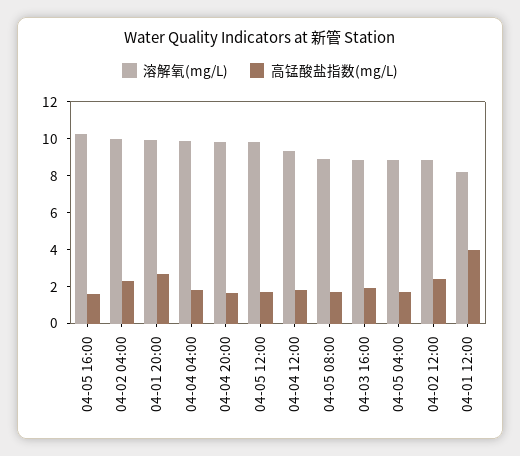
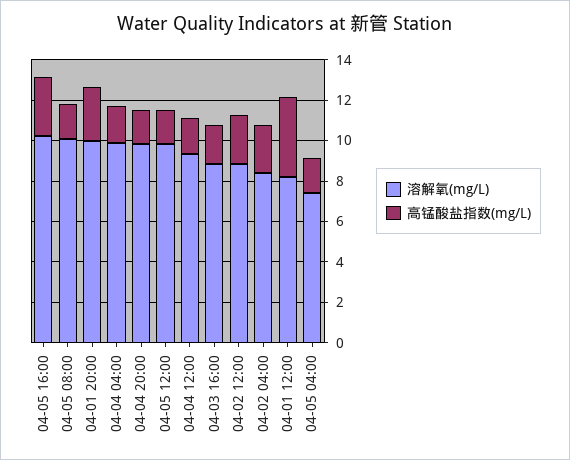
高锰酸盐指数(mg/L), 04-05 16:00: 1.5 -> 3
溶解氧(mg/L), 04-02 04:00: 10 -> 8.5
溶解氧(mg/L), 04-05 08:00: 9 -> 10
溶解氧(mg/L), 04-05 04:00: 9 -> 7.5

